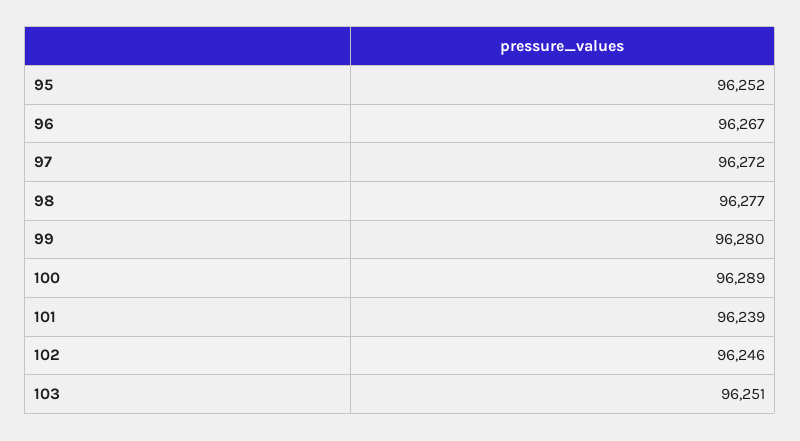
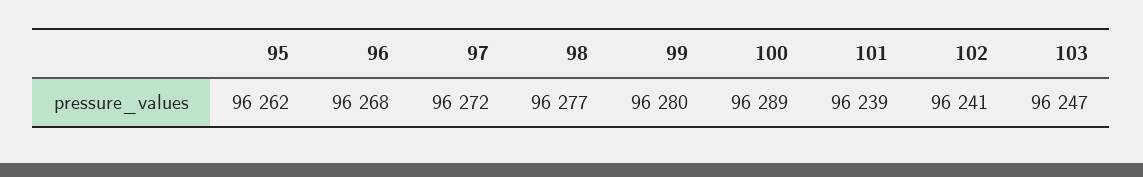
95: 96252 -> 96262
96: 96267 -> 96268
102: 96246 -> 96241
103: 96251 -> 96247

